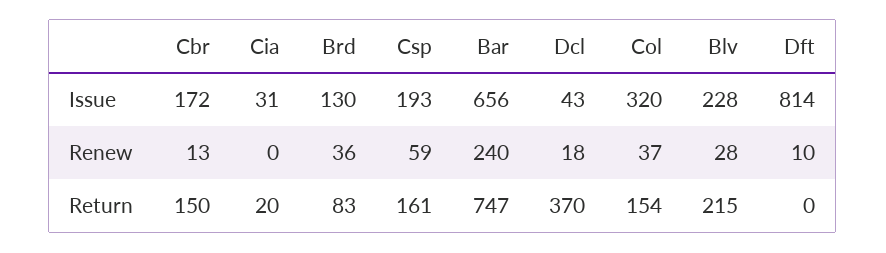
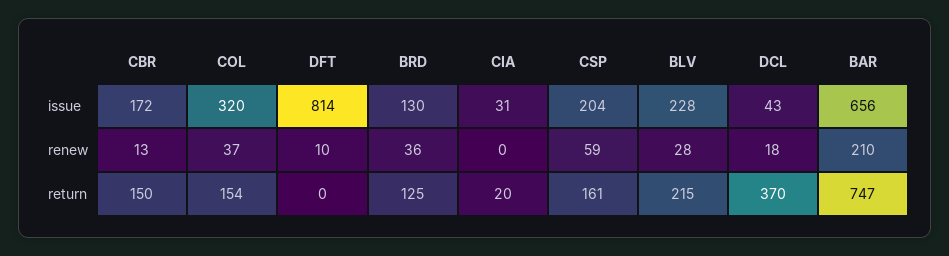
Csp, Issue: 193 -> 204
Bar, Renew: 240 -> 210
Brd, Return: 83 -> 125

